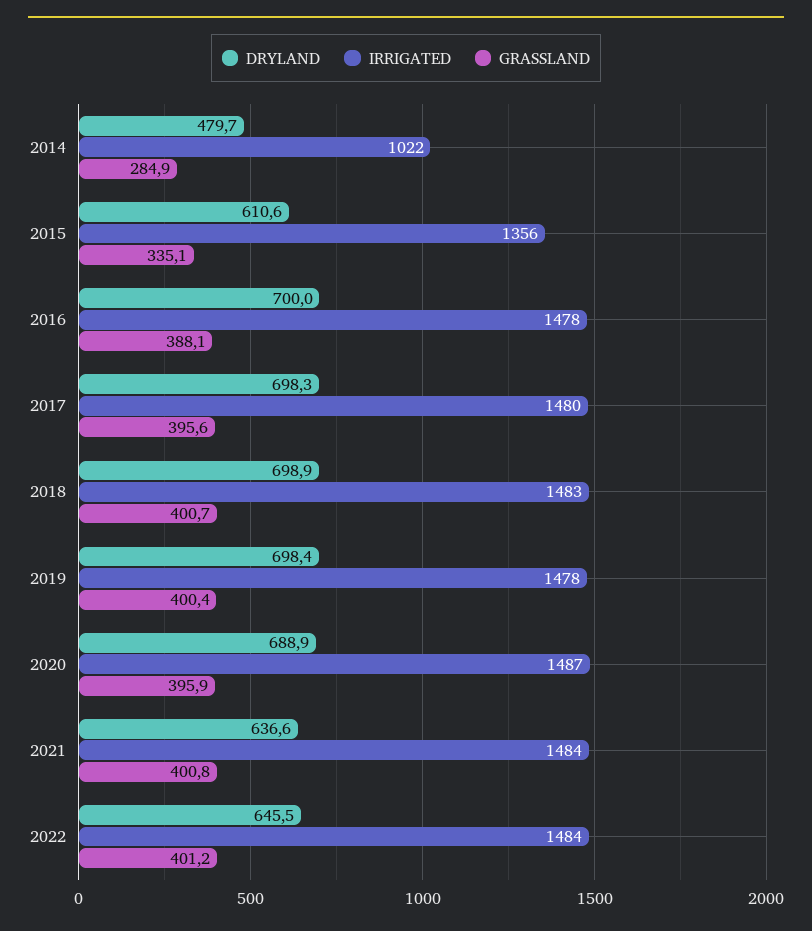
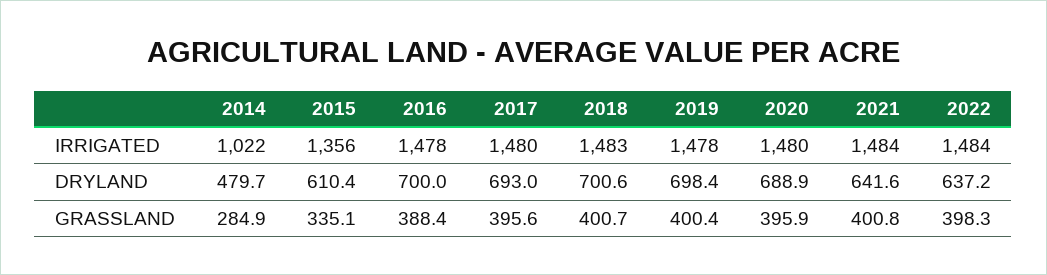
DRYLAND, 2015: 610.6 -> 610.4
GRASSLAND, 2016: 388.1 -> 388.4
DRYLAND, 2017: 698.3 -> 693
DRYLAND, 2018: 698.9 -> 700.6
IRRIGATED, 2020: 1487 -> 1480
DRYLAND, 2021: 636.6 -> 641.6
DRYLAND, 2022: 645.5 -> 637.2
GRASSLAND, 2022: 401.2 -> 398.3

